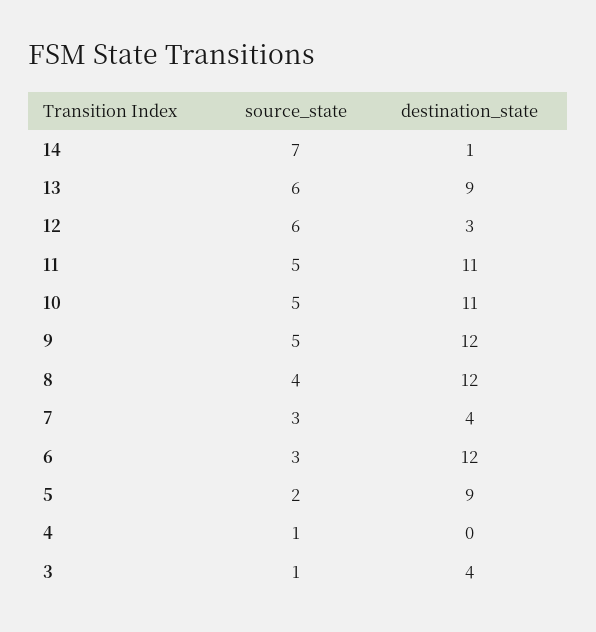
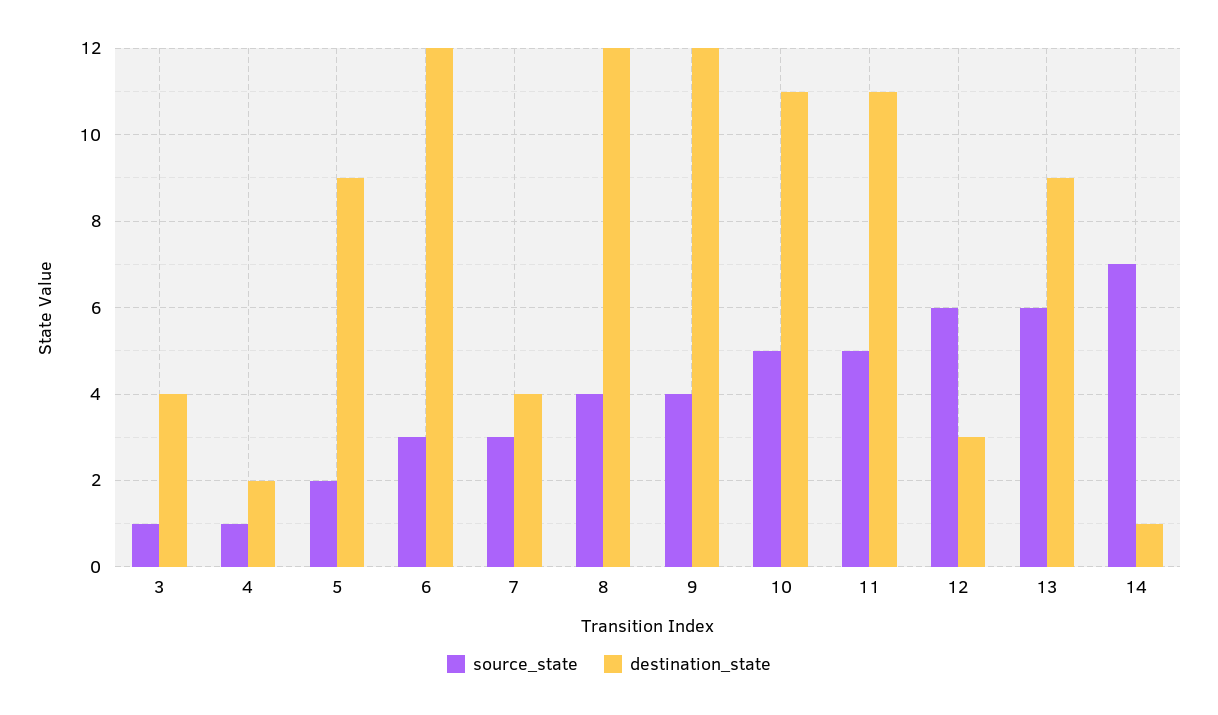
source_state, 9: 5 -> 4
destination_state, 4: 0 -> 2

